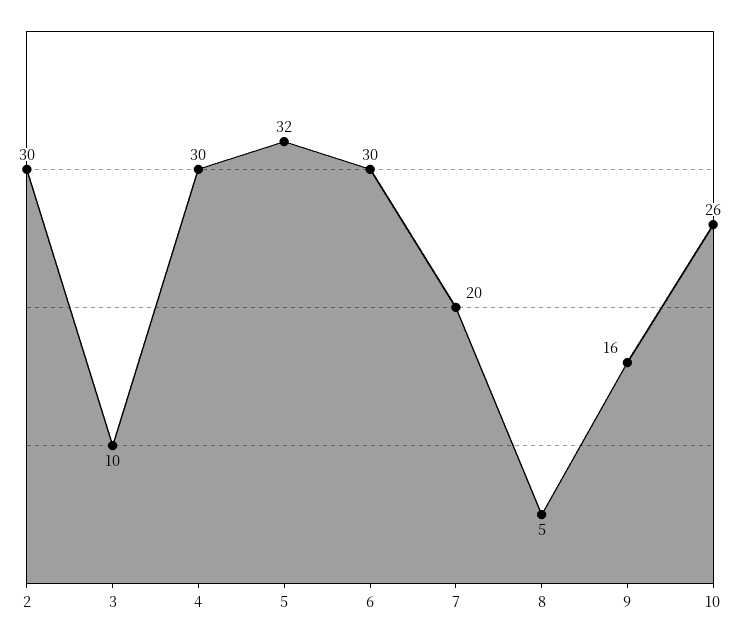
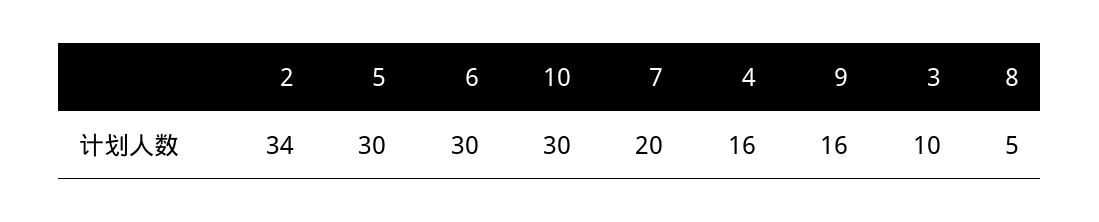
2: 30 -> 34
4: 30 -> 16
5: 32 -> 30
10: 26 -> 30

